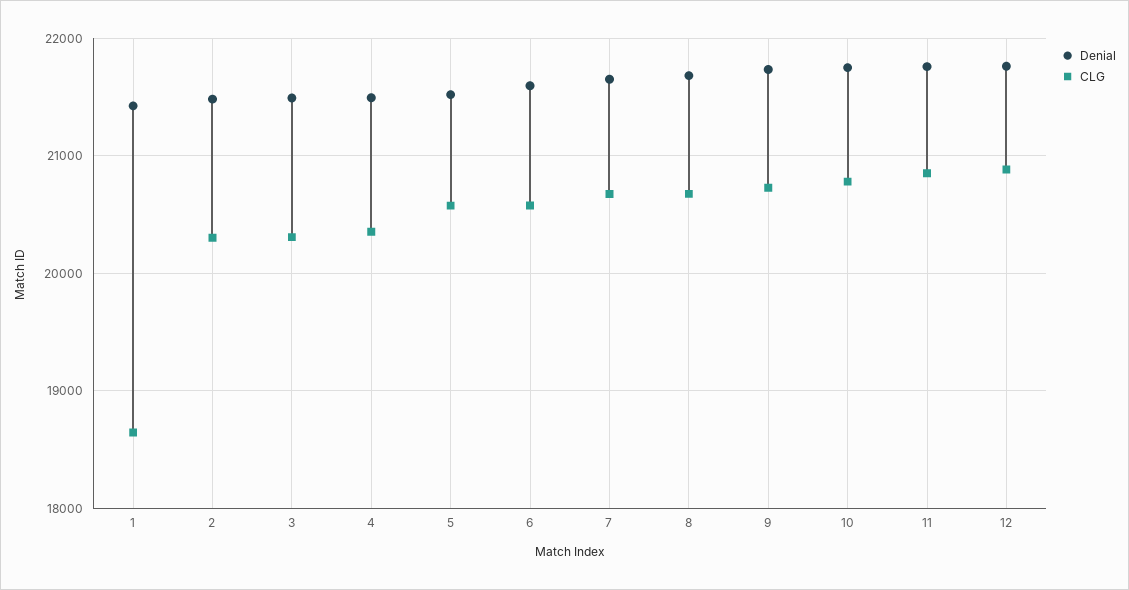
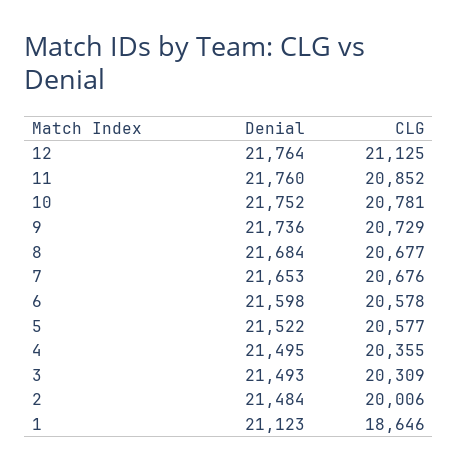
Denial, 1: 21400 -> 21123
CLG, 2: 20300 -> 20006
CLG, 12: 20900 -> 21125

